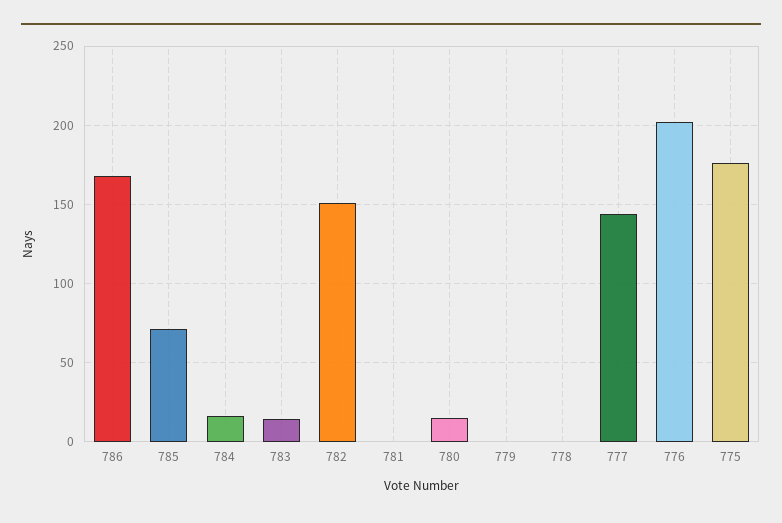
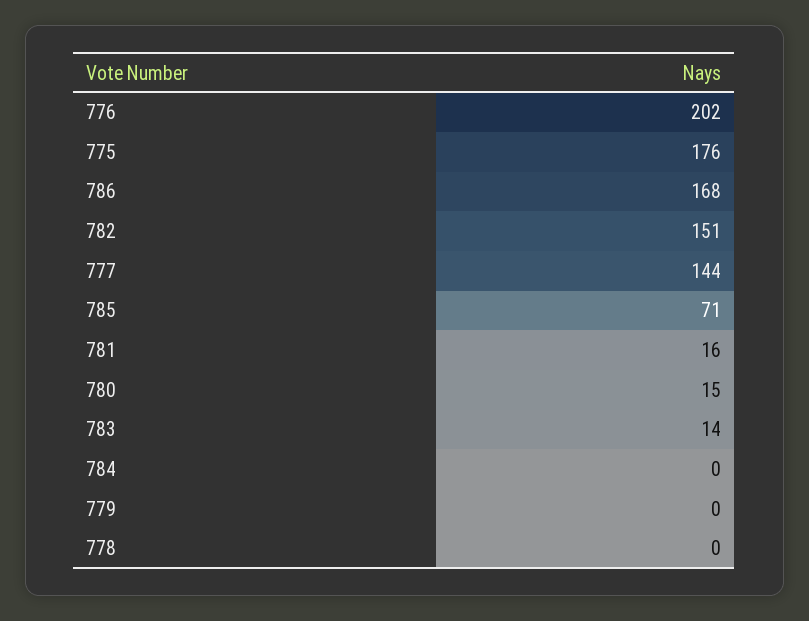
784: 15 -> 0
781: 0 -> 16

